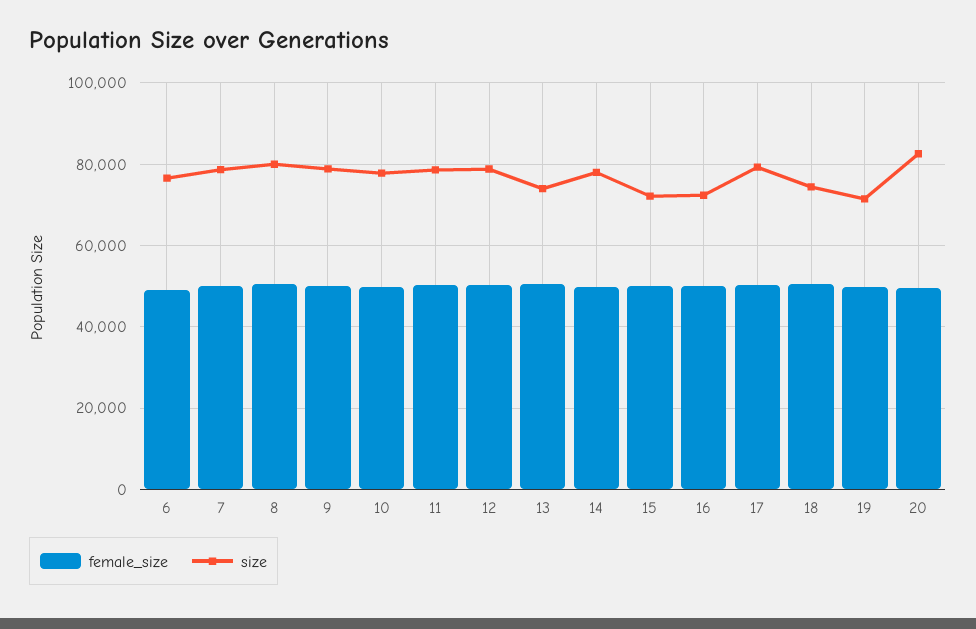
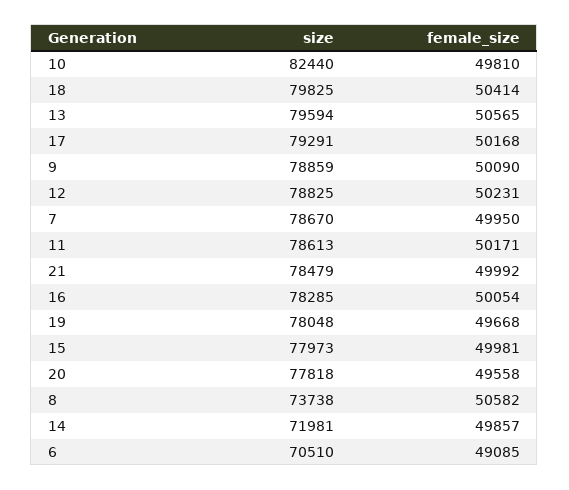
size, 6: 76000 -> 70510
size, 8: 80000 -> 73738
size, 10: 78000 -> 82440
size, 13: 74000 -> 79594
size, 14: 78000 -> 71981
size, 15: 72000 -> 77973
size, 16: 72000 -> 78285
size, 18: 74000 -> 79825
size, 19: 72000 -> 78048
size, 20: 82000 -> 77818
size, 21: none -> 78479
female_size, 21: none -> 49992

